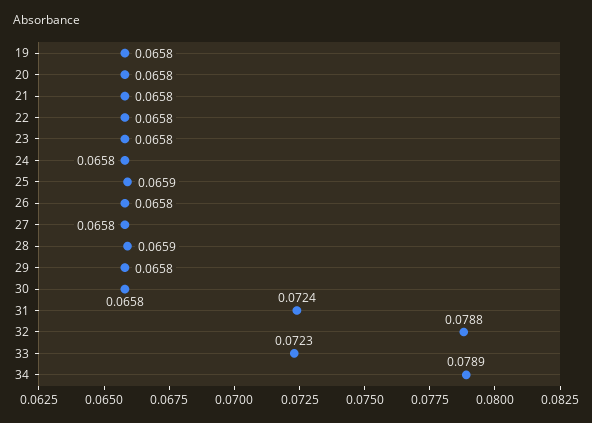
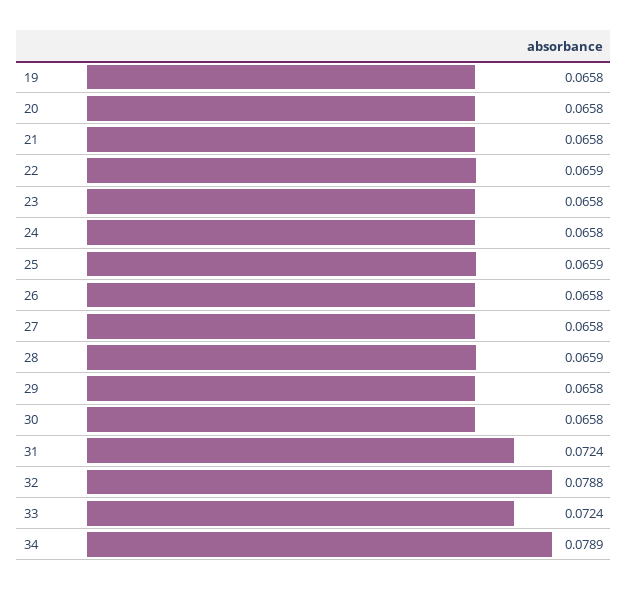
22: 0.0658 -> 0.0659
33: 0.0723 -> 0.0724

